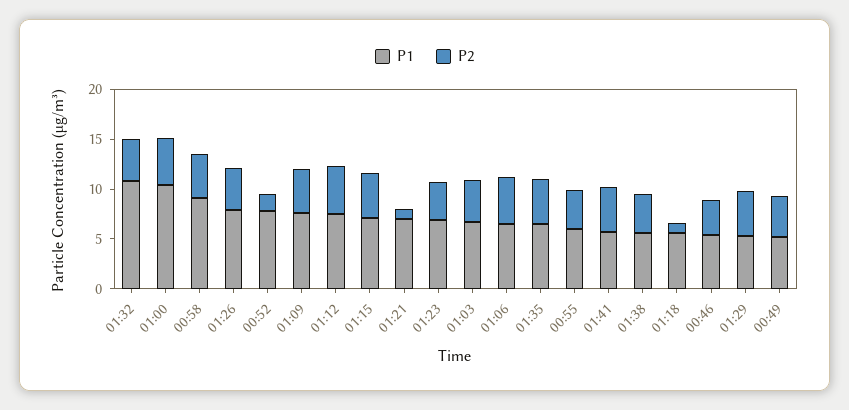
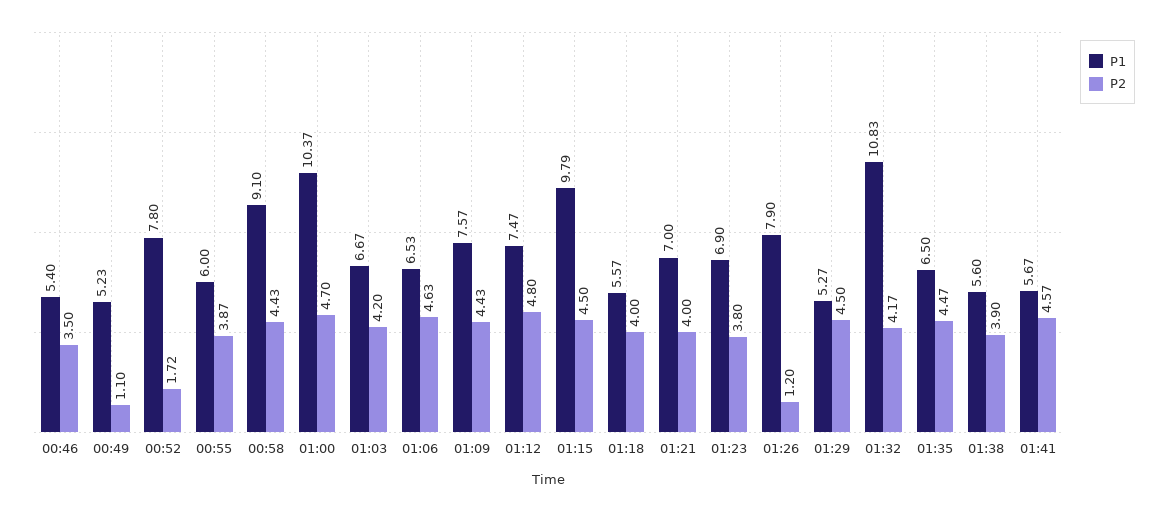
P2, 01:26: 4 -> 1.2
P1, 01:15: 7 -> 9.79
P2, 01:21: 1 -> 4
P2, 01:18: 1 -> 4
P2, 00:49: 4 -> 1.1

